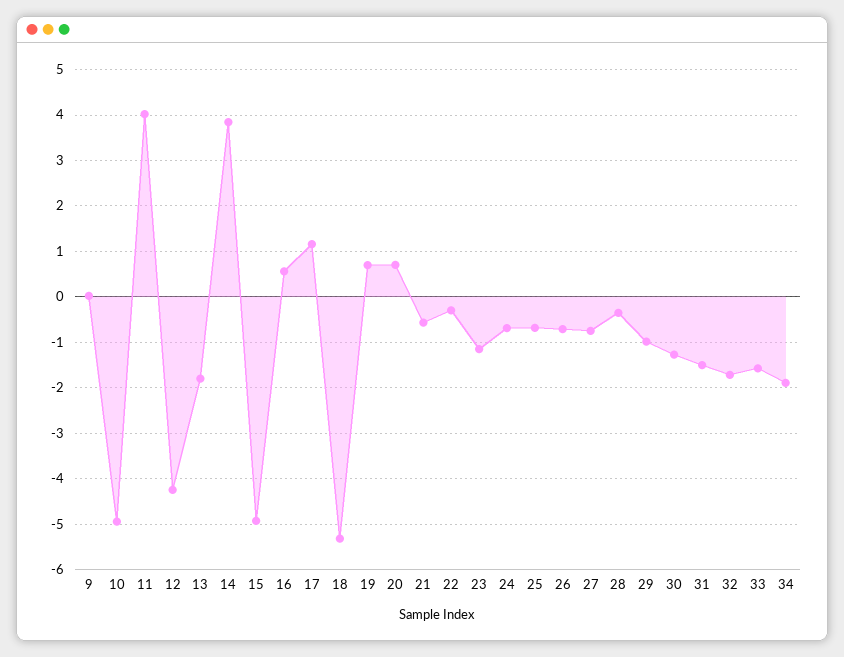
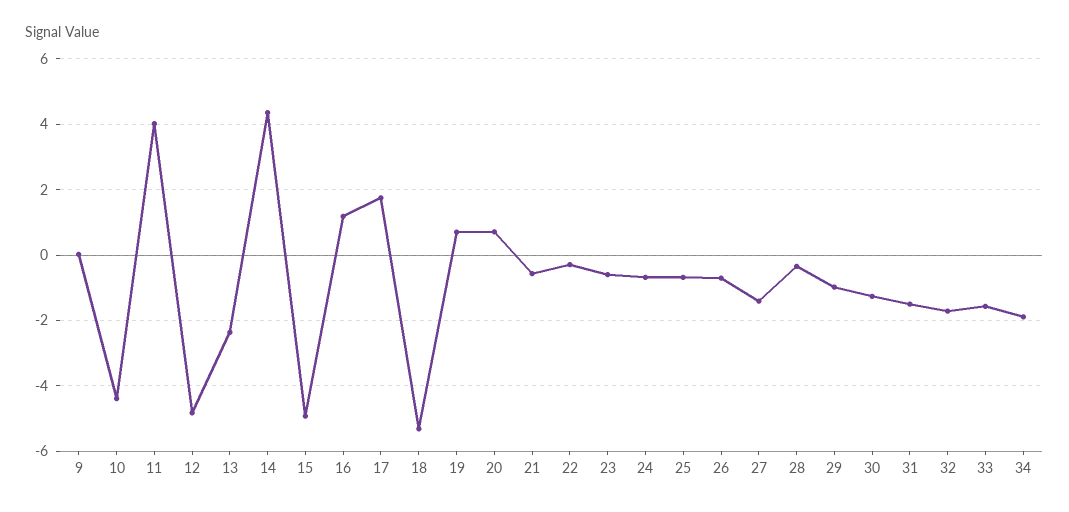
10: -5 -> -4.4
12: -4.2 -> -4.8
13: -1.8 -> -2.4
14: 3.8 -> 4.4
16: 0.6 -> 1.2
17: 1.2 -> 1.8
23: -1.2 -> -0.6
27: -0.8 -> -1.4

